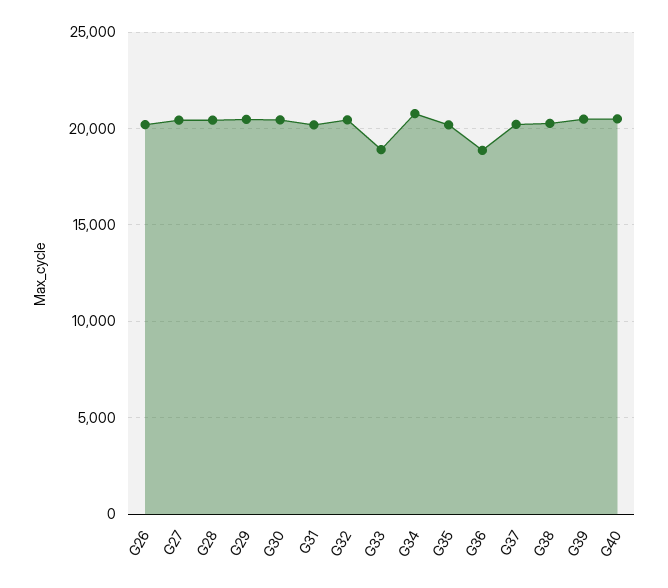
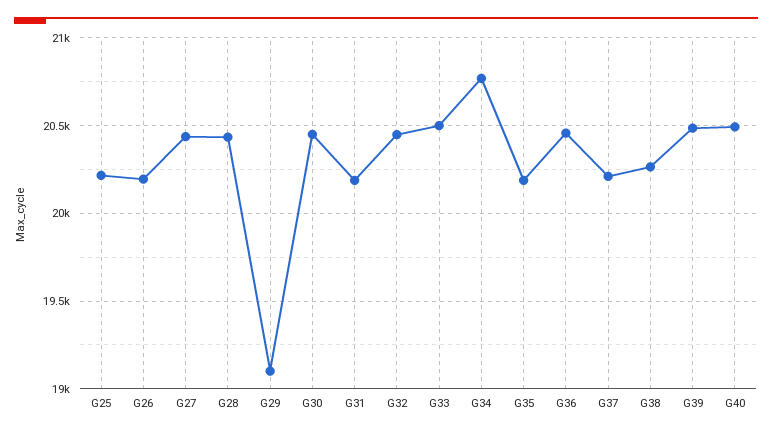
G29: 20500 -> 19100
G33: 19000 -> 20500
G36: 19000 -> 20450
G25: none -> 20200

